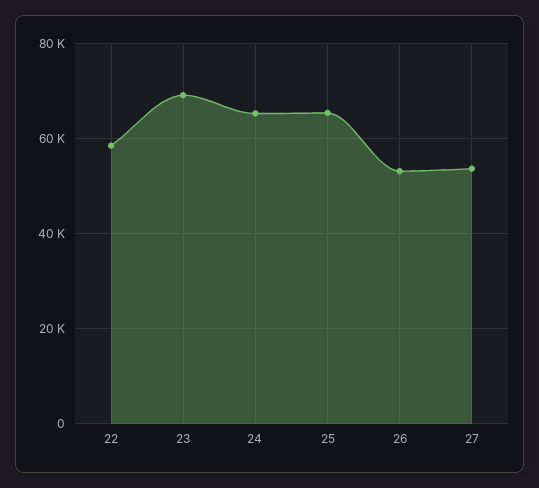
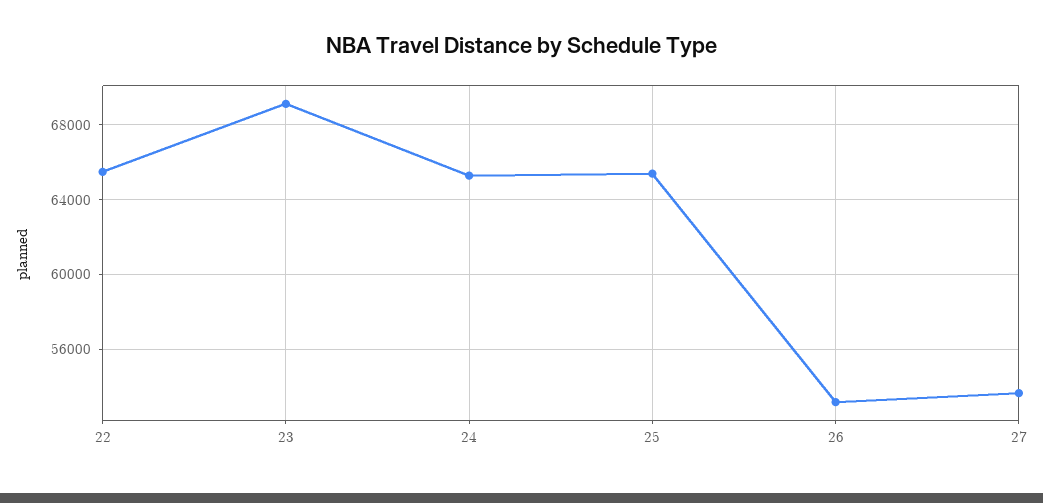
22: 58000 -> 65500

